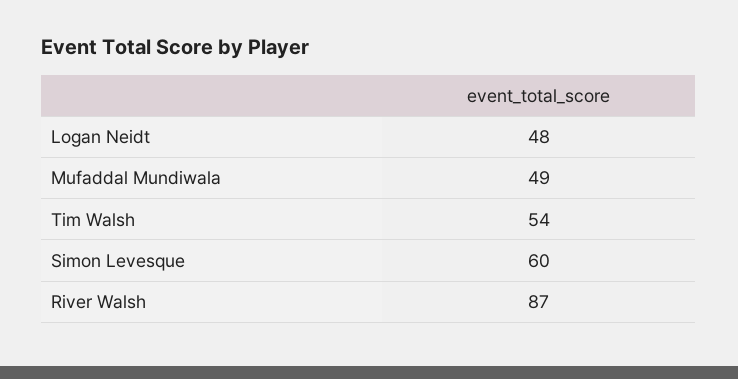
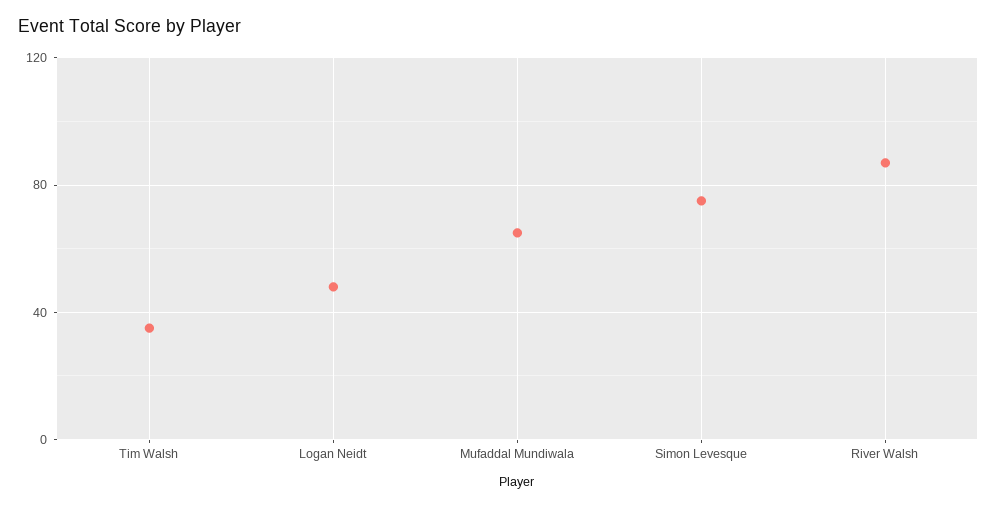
Mufaddal Mundiwala: 49 -> 65
Tim Walsh: 54 -> 35
Simon Levesque: 60 -> 75

